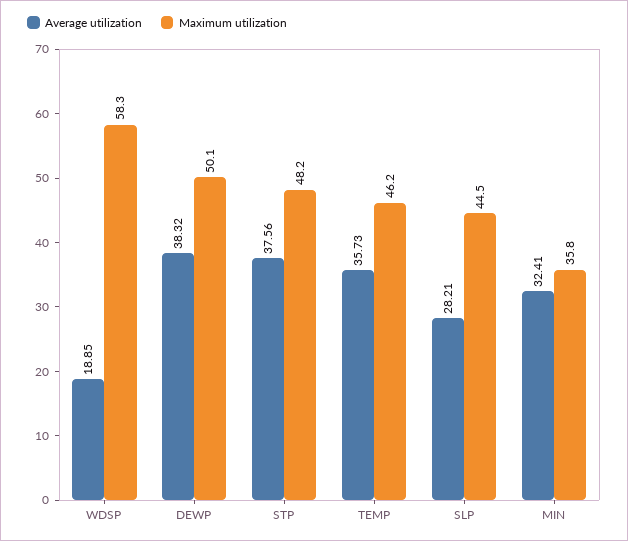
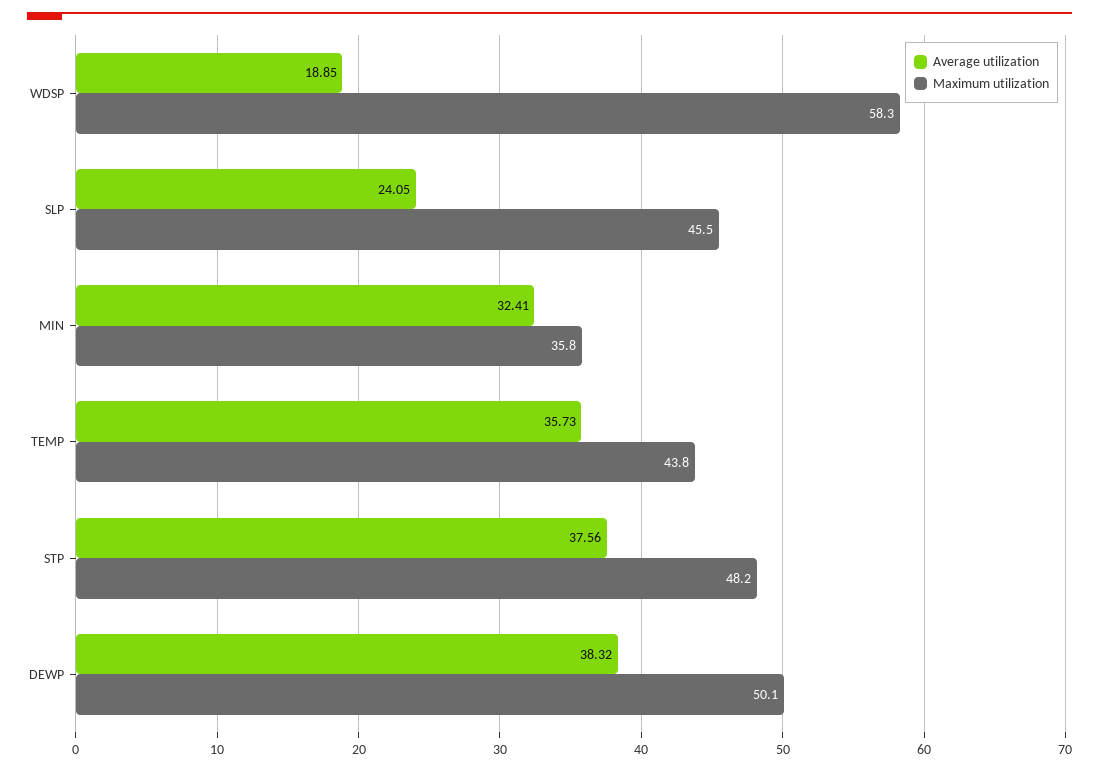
Maximum utilization, TEMP: 46.2 -> 43.8
Average utilization, SLP: 28.21 -> 24.05
Maximum utilization, SLP: 44.5 -> 45.5

